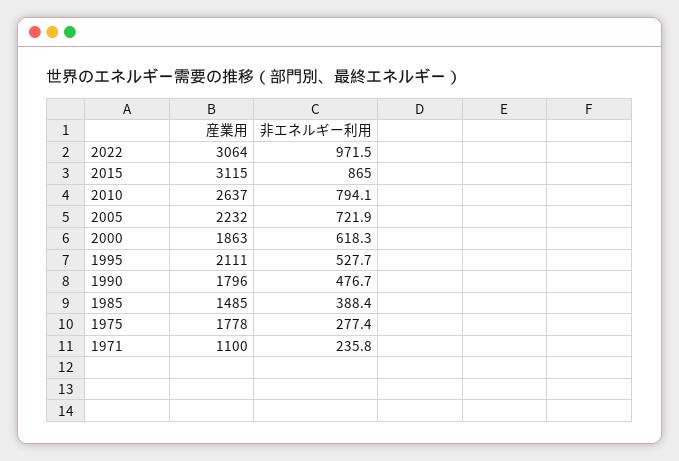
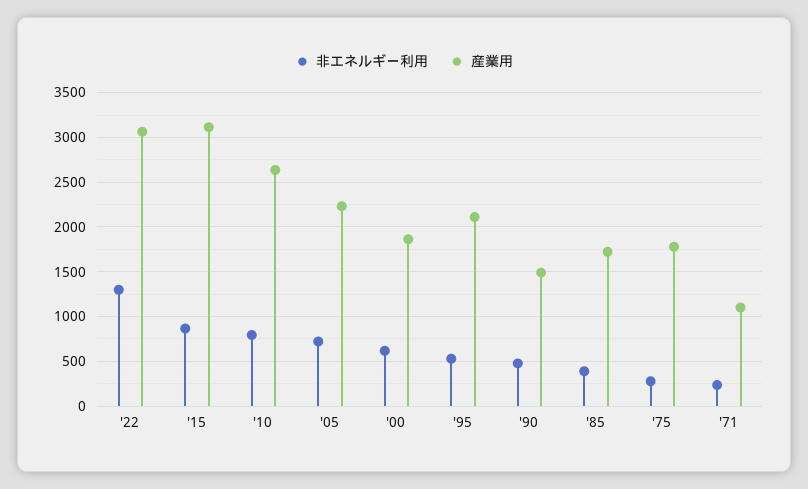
非エネルギー利用, 2022: 971.5 -> 1300
産業用, 1990: 1796 -> 1500
産業用, 1985: 1485 -> 1700

